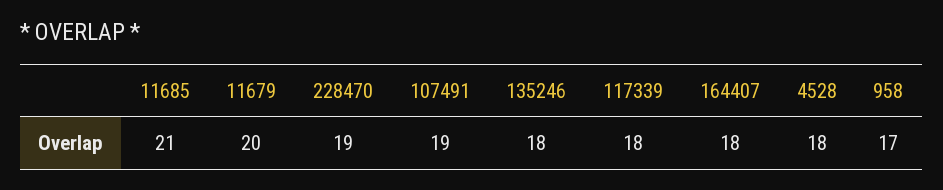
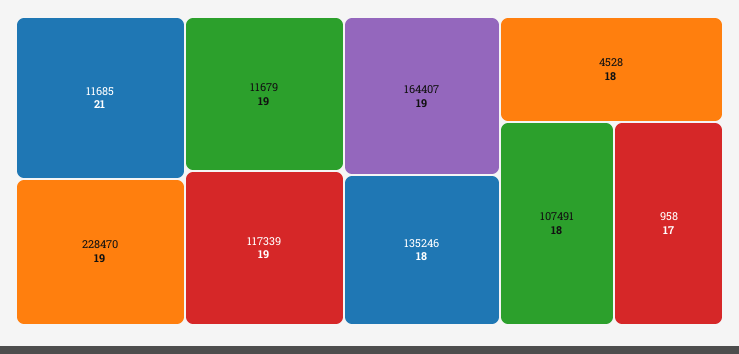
11679: 20 -> 19
107491: 19 -> 18
117339: 18 -> 19
164407: 18 -> 19

